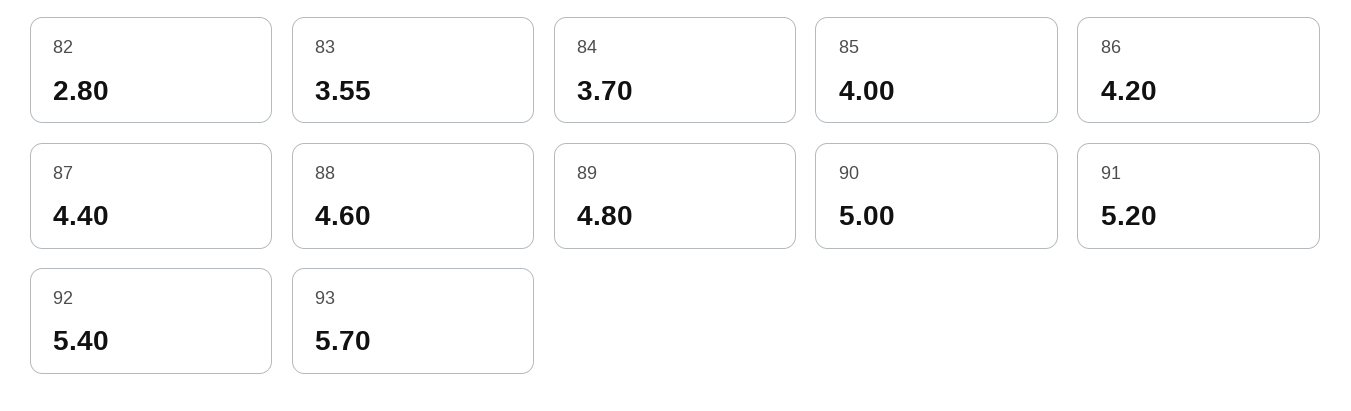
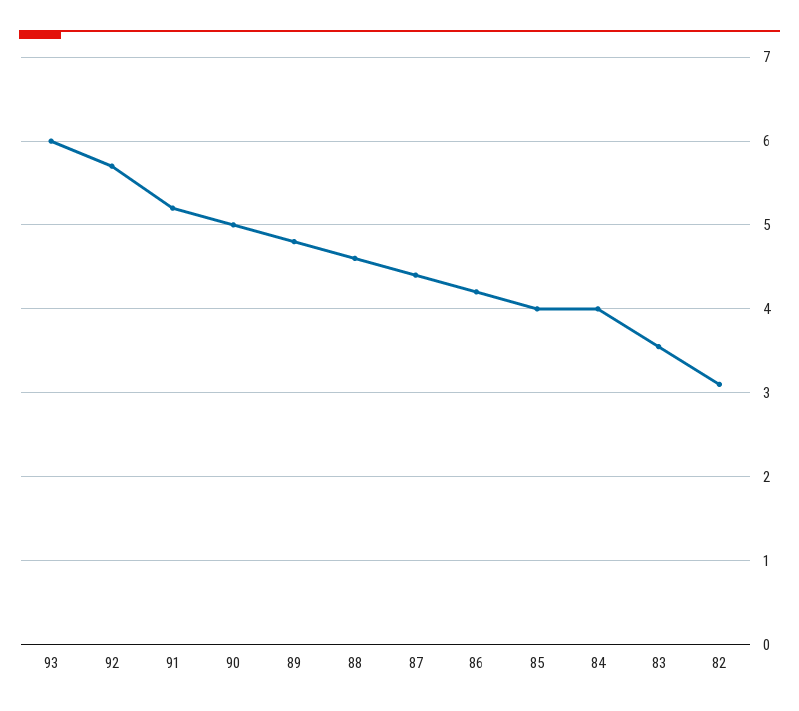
82: 2.8 -> 3.1
84: 3.7 -> 4
92: 5.4 -> 5.7
93: 5.7 -> 6

